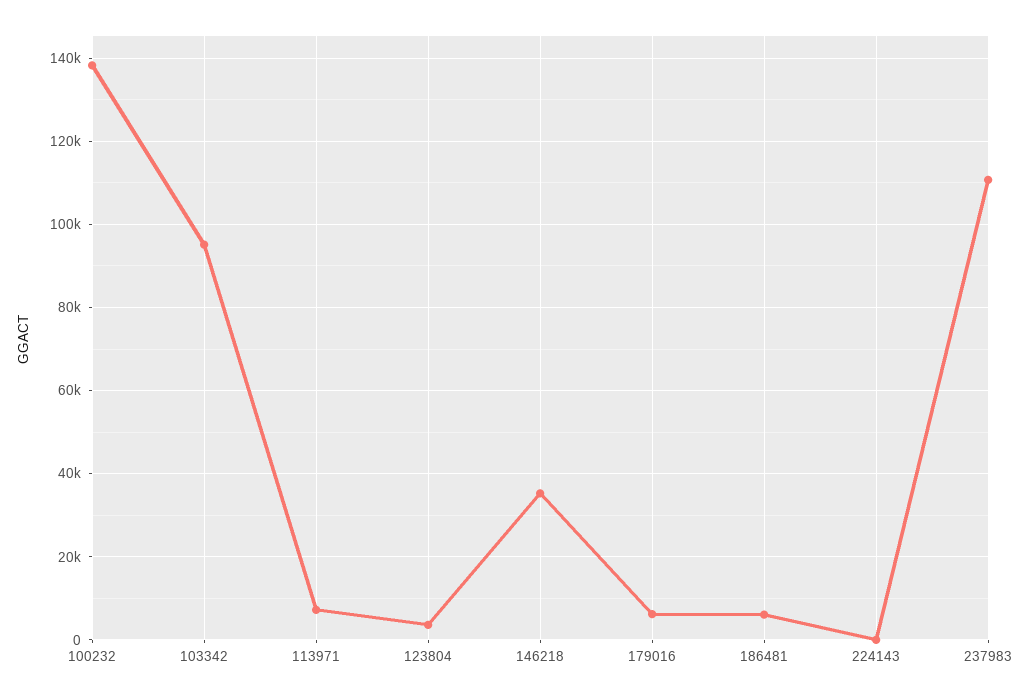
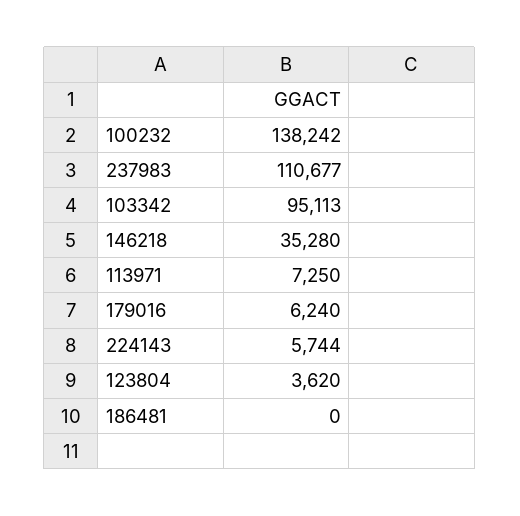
186481: 6000 -> 0
224143: 0 -> 5744

